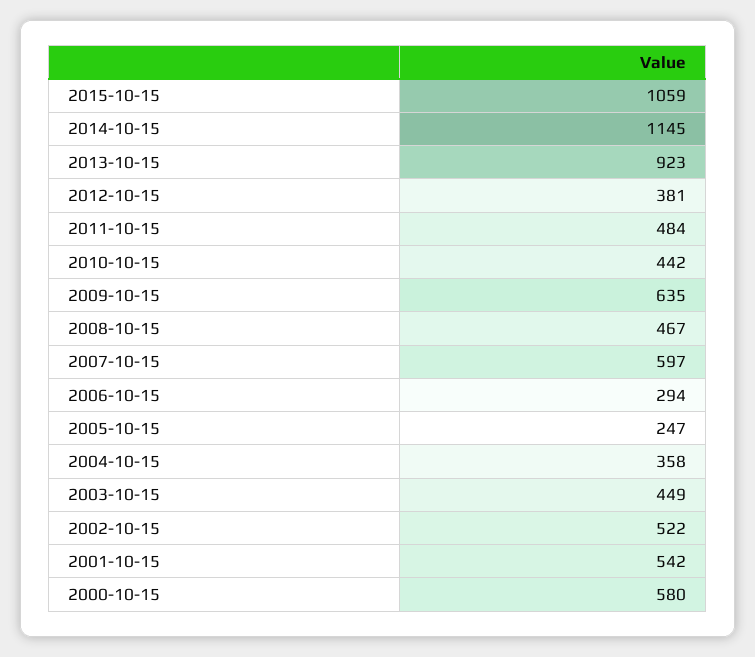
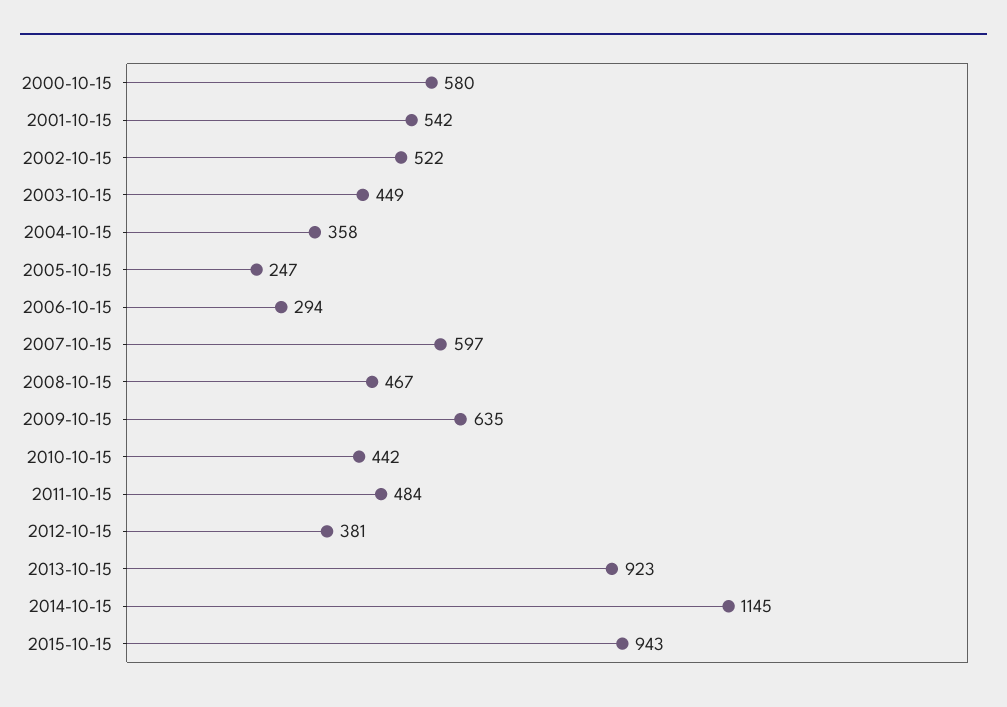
2015-10-15: 1059 -> 943

